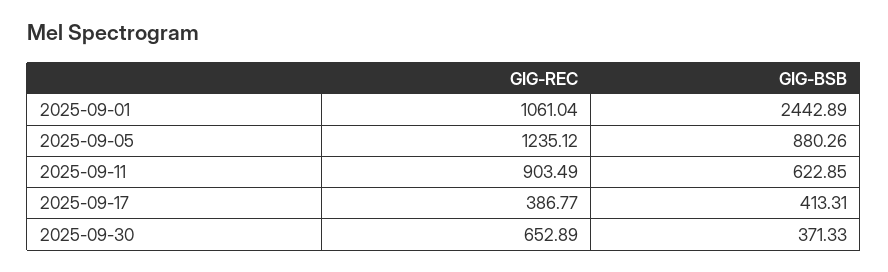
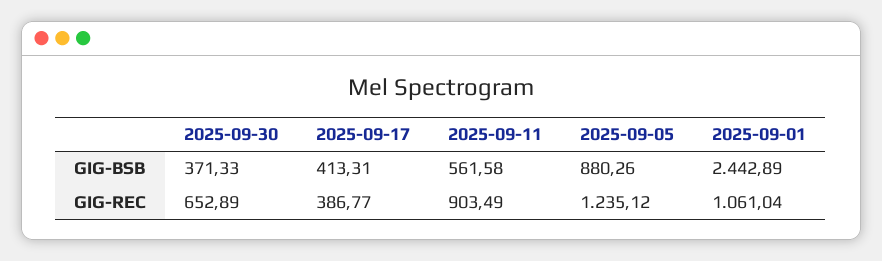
GIG-BSB, 2025-09-11: 622.85 -> 561.58

